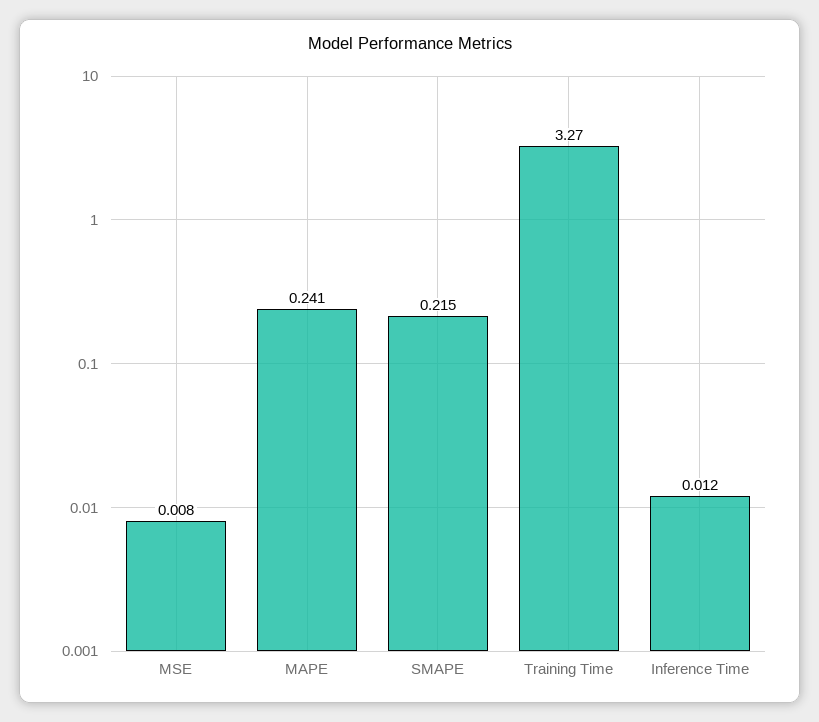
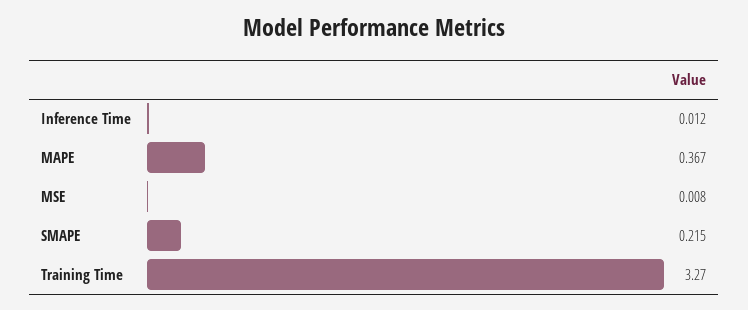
MAPE: 0.241 -> 0.367

